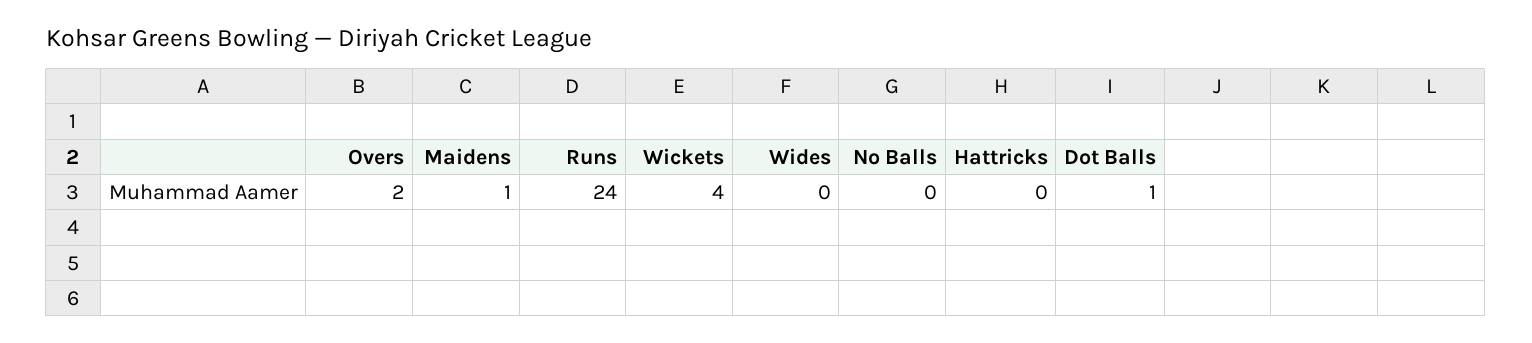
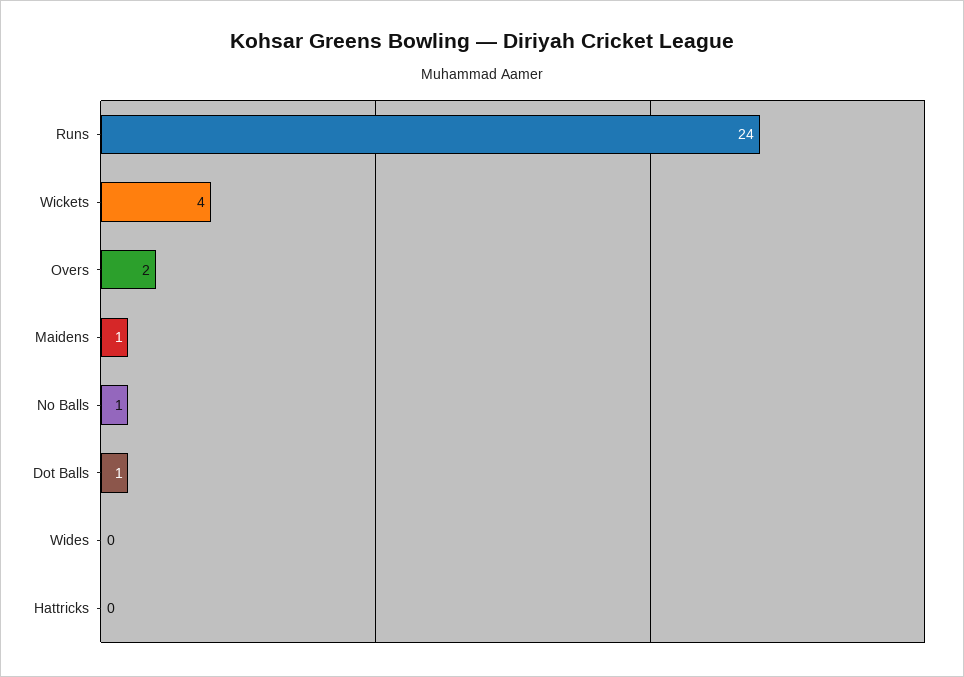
No Balls: 0 -> 1

